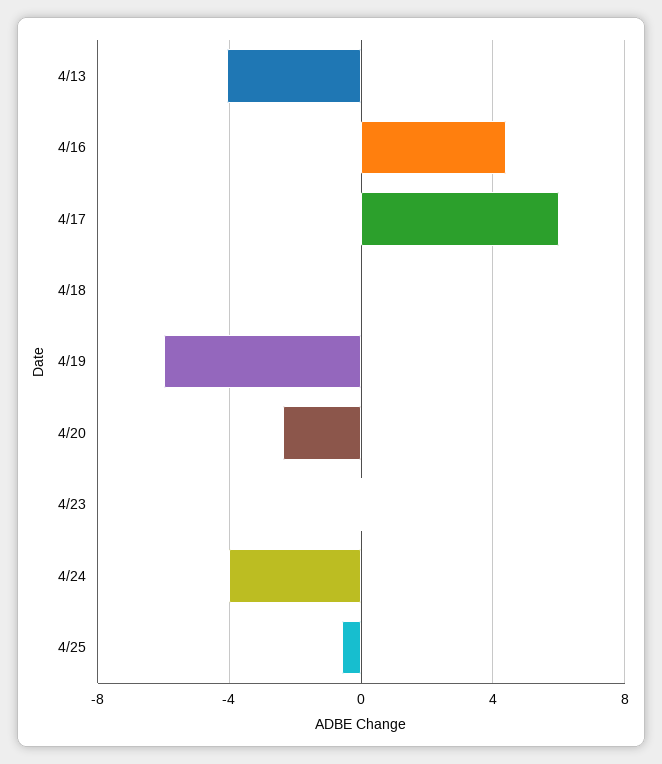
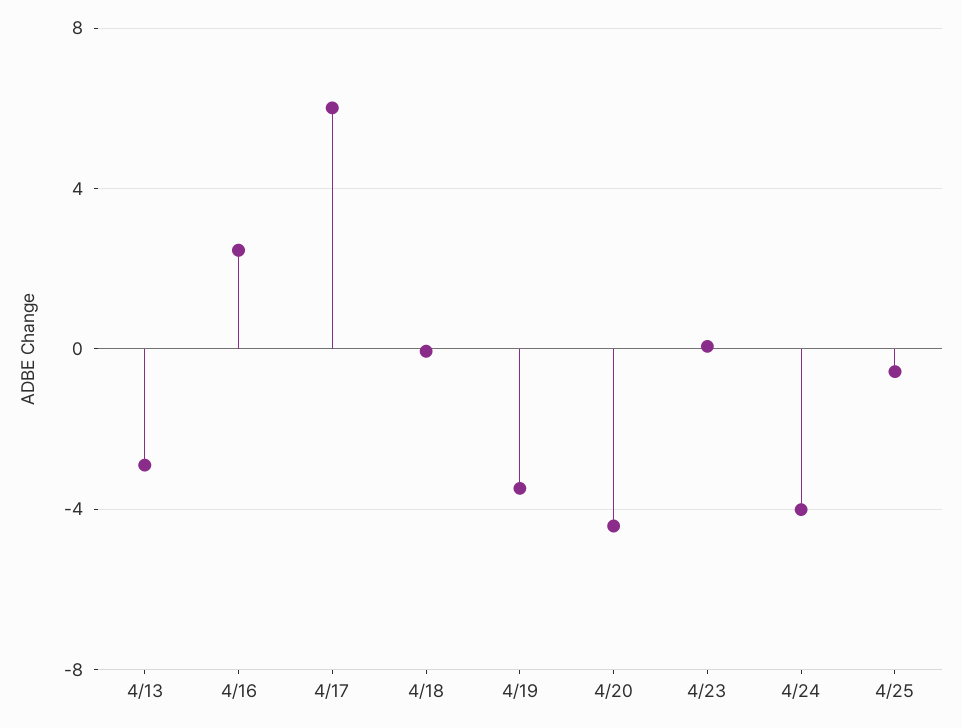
4/13: -4 -> -3
4/16: 4.5 -> 2.5
4/19: -6 -> -3.5
4/20: -2.5 -> -4.5

